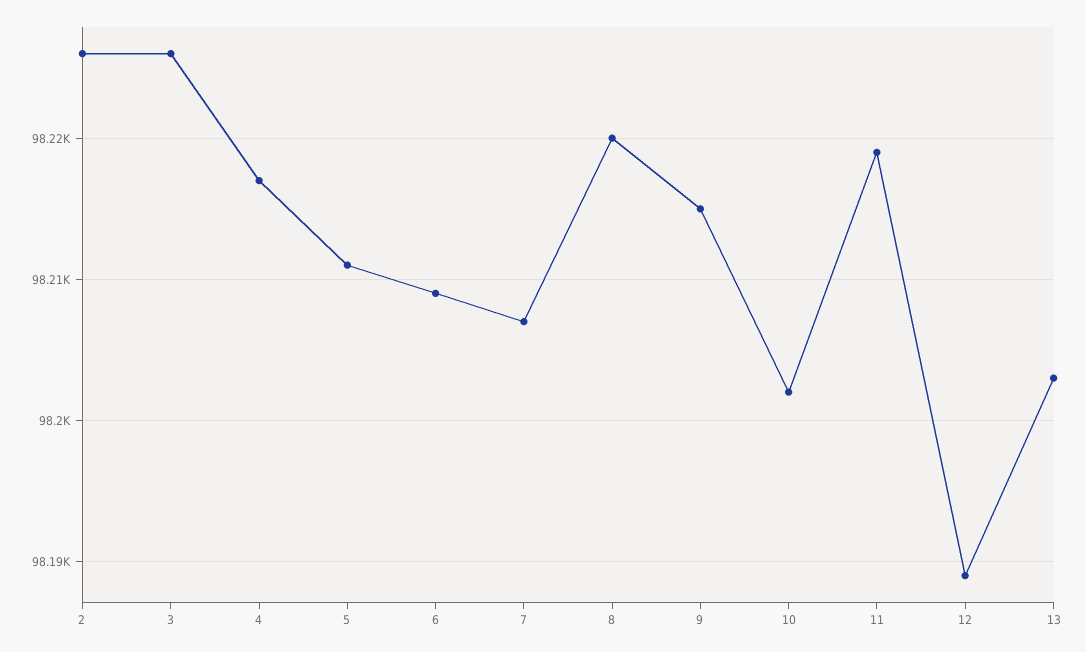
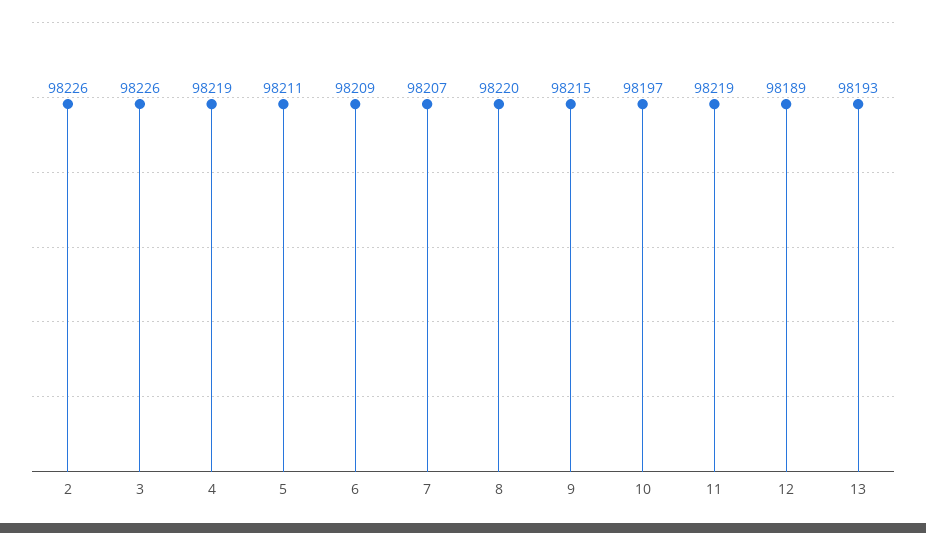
4: 98217 -> 98219
10: 98202 -> 98197
13: 98203 -> 98193

